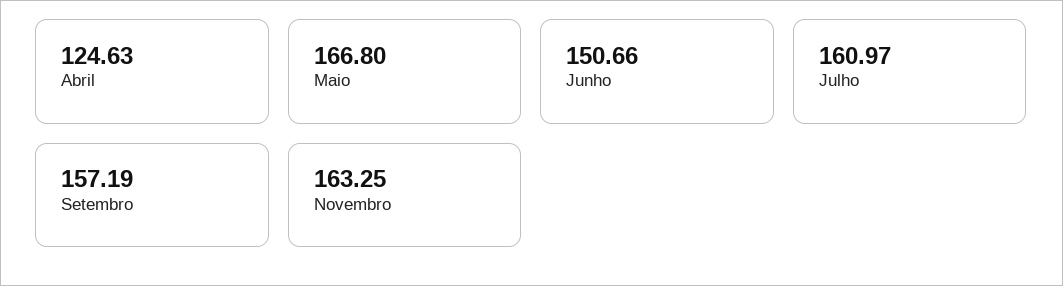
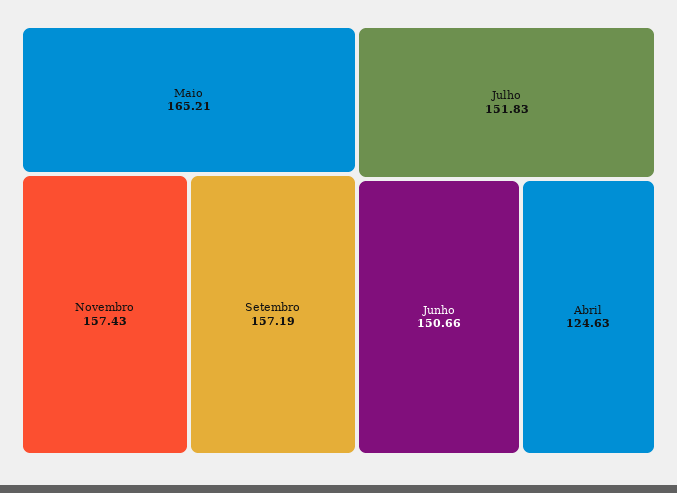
Maio: 166.8 -> 165.21
Julho: 160.97 -> 151.83
Novembro: 163.25 -> 157.43

